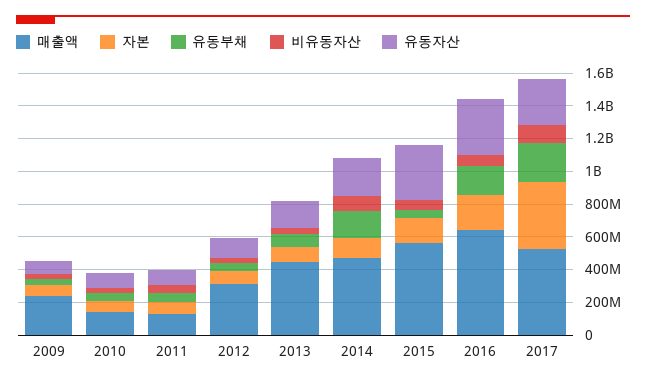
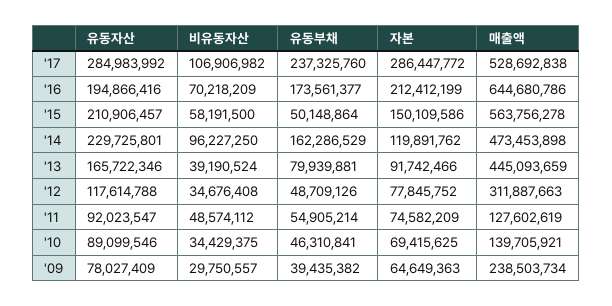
유동자산, 2015: 350000000 -> 210906457
유동자산, 2016: 350000000 -> 194866416
자본, 2017: 400000000 -> 286447772

